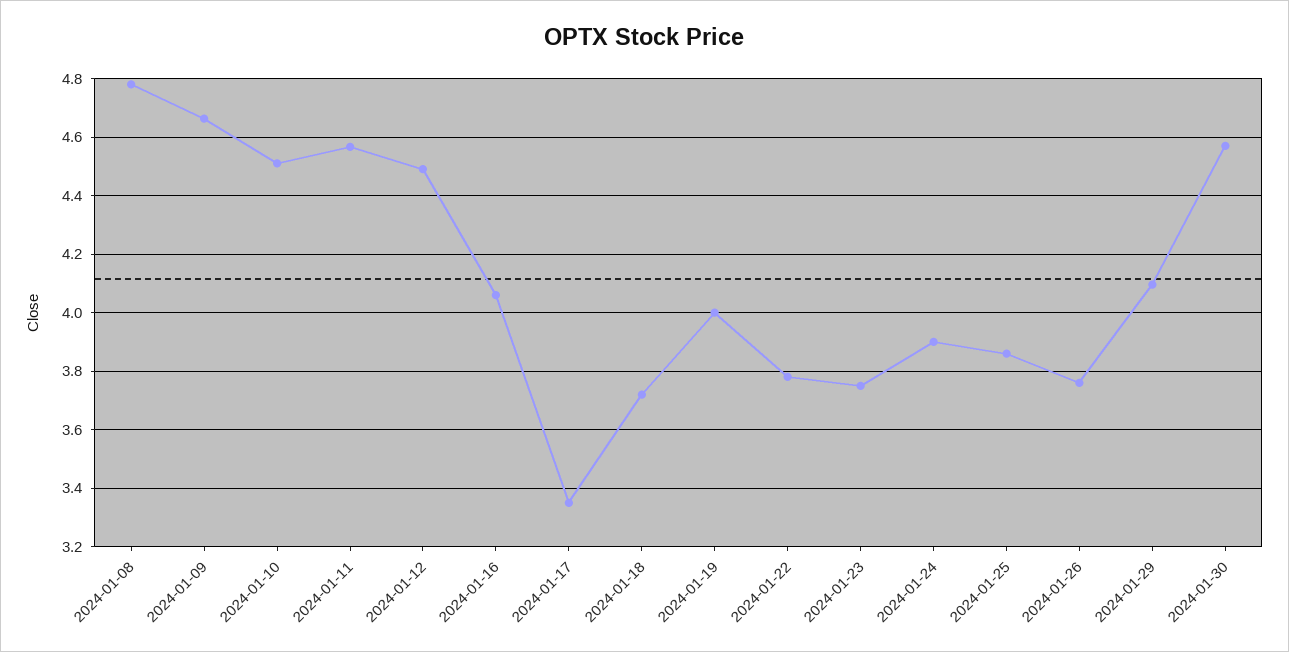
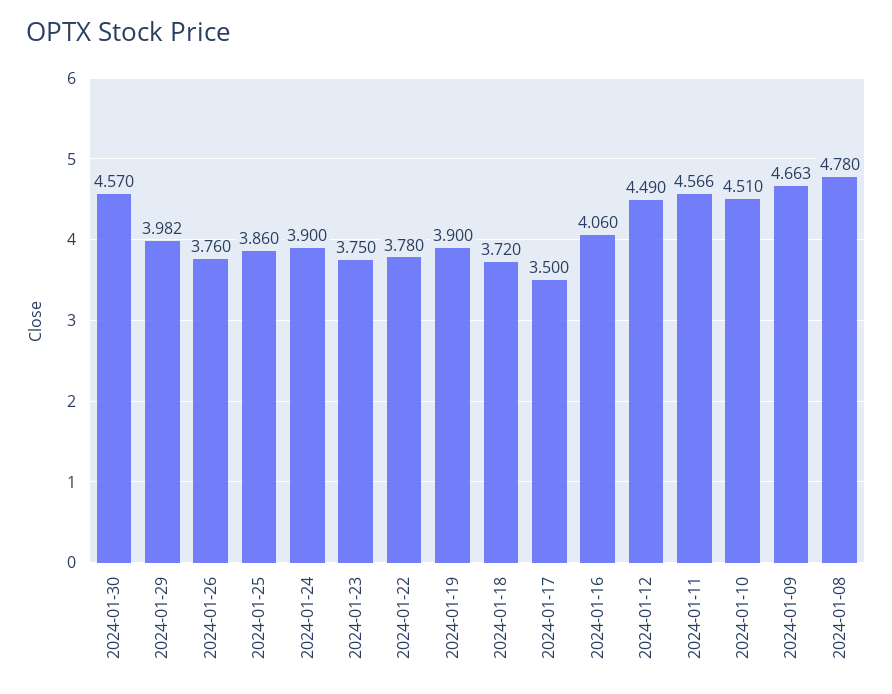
2024-01-17: 3.35 -> 3.5
2024-01-19: 4 -> 3.9
2024-01-29: 4.1 -> 3.982

